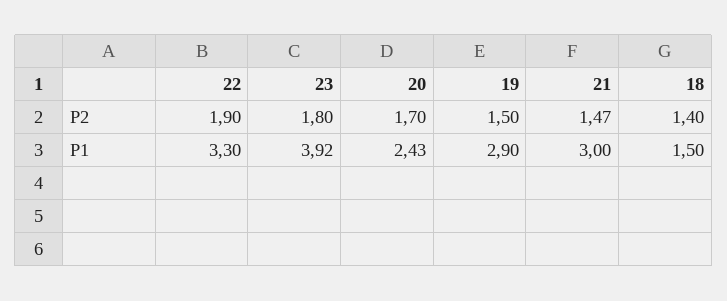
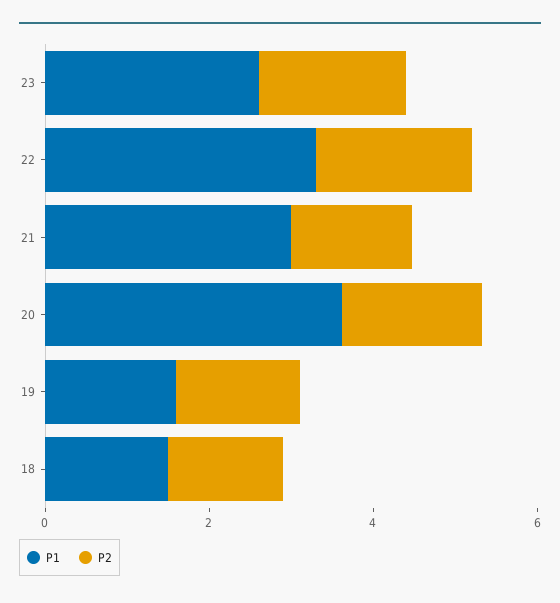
P1, 23: 3.92 -> 2.5
P1, 20: 2.43 -> 3.5
P1, 19: 2.9 -> 1.5

